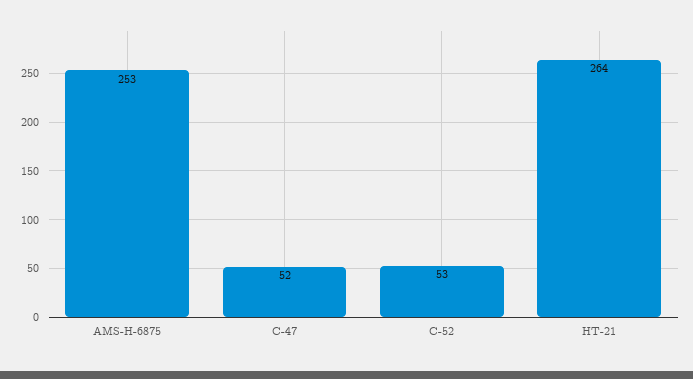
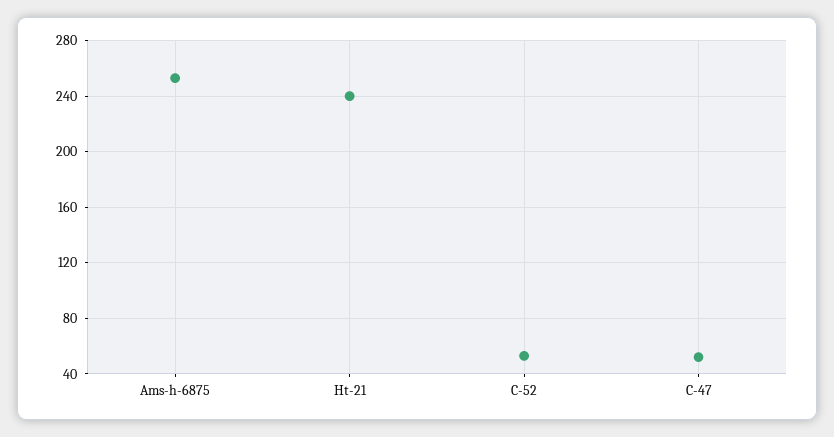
HT-21: 264 -> 240

